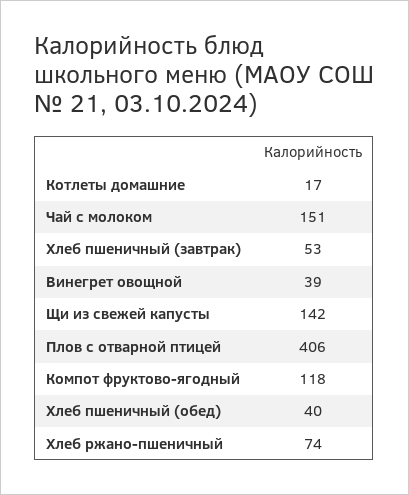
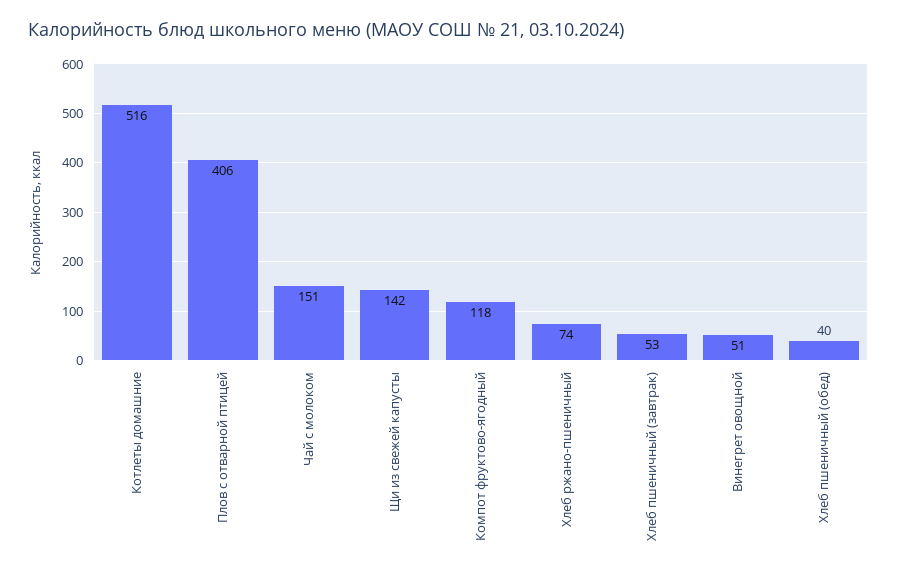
Котлеты домашние: 17 -> 516
Винегрет овощной: 39 -> 51

